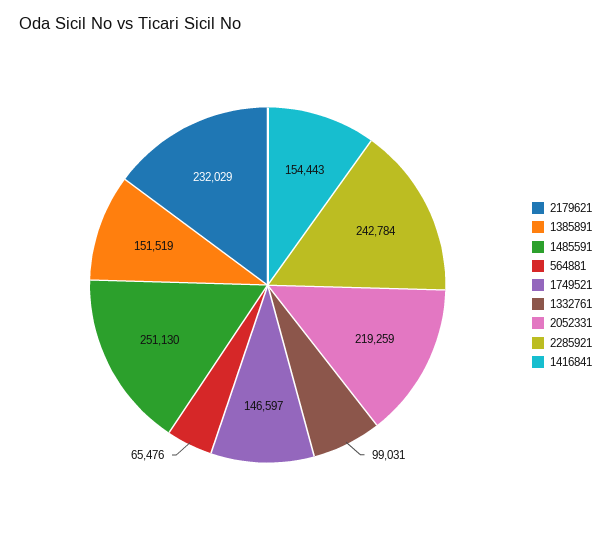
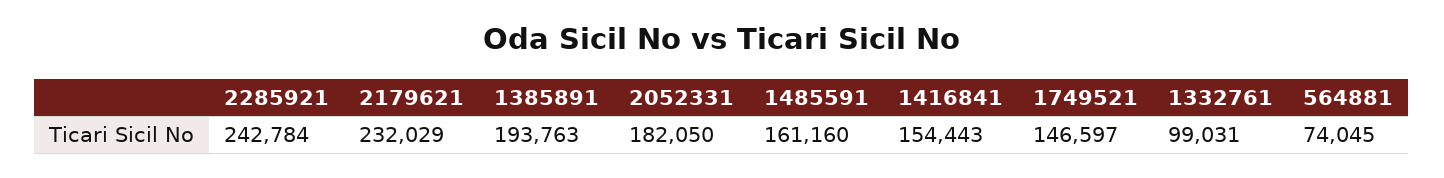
1385891: 151519 -> 193763
1485591: 251130 -> 161160
564881: 65476 -> 74045
2052331: 219259 -> 182050

